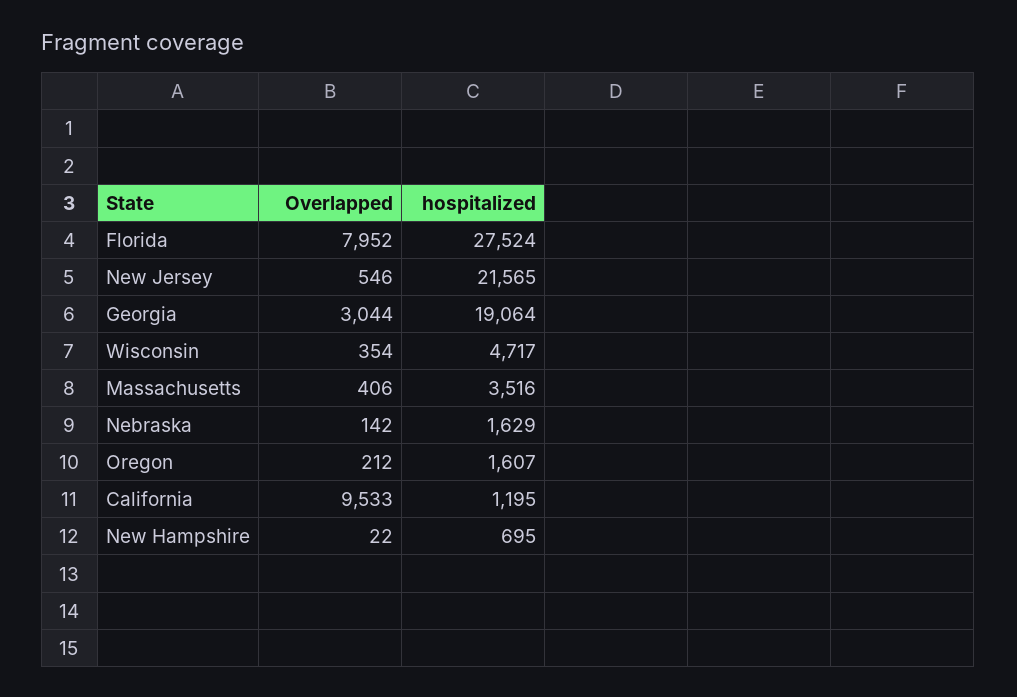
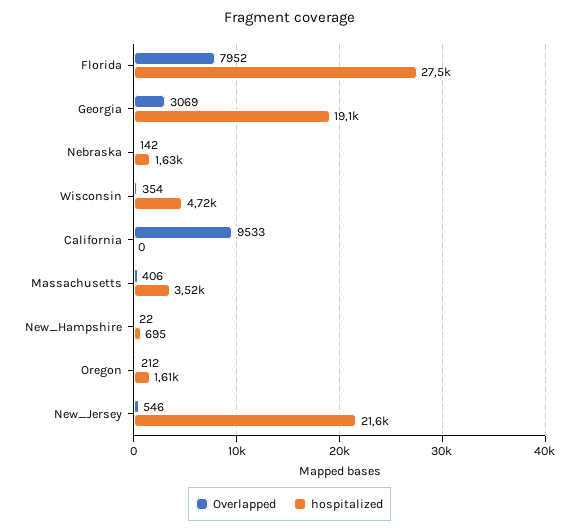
Overlapped, Georgia: 3044 -> 3069
hospitalized, California: 1195 -> 0

